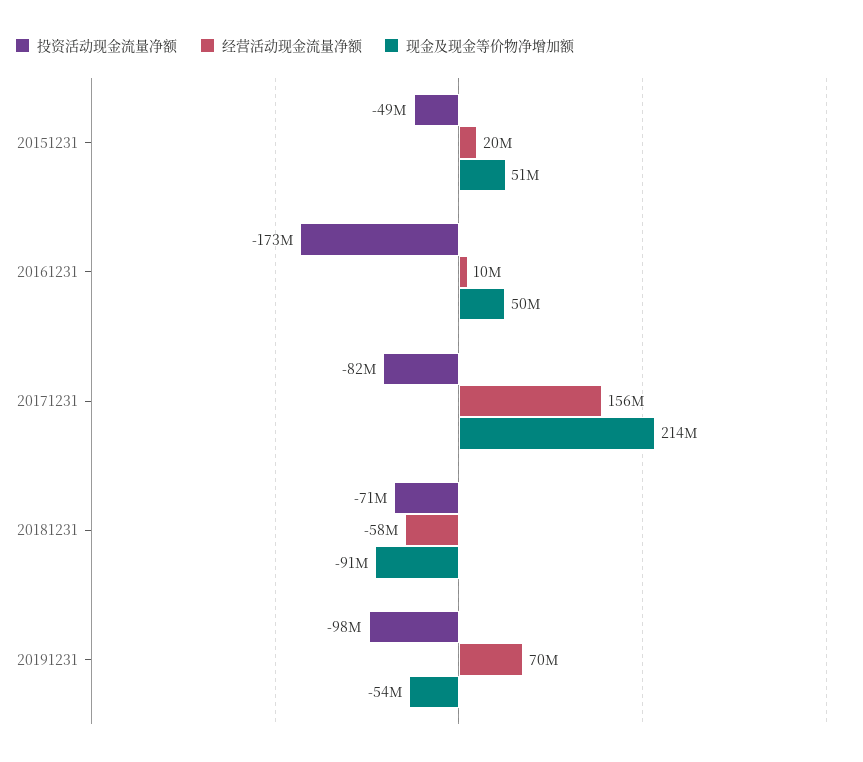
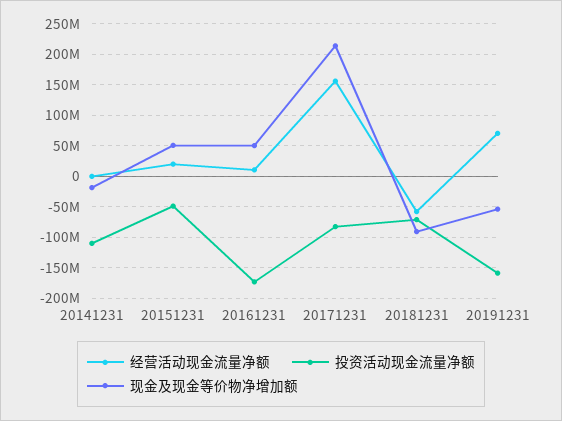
投资活动现金流量净额, 20191231: -98000000 -> -160000000
经营活动现金流量净额, 20141231: none -> 0
投资活动现金流量净额, 20141231: none -> -110000000
现金及现金等价物净增加额, 20141231: none -> -20000000

